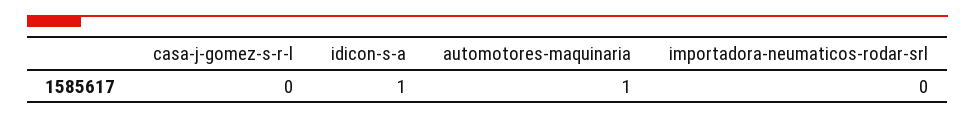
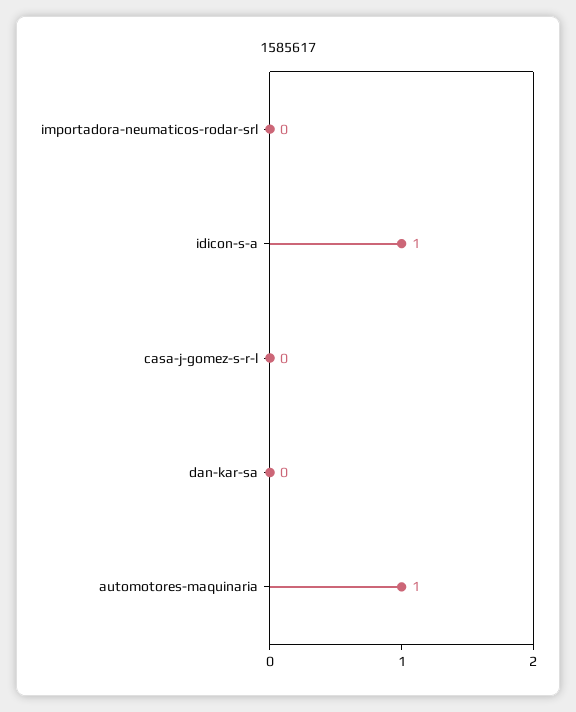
dan-kar-sa: none -> 0

